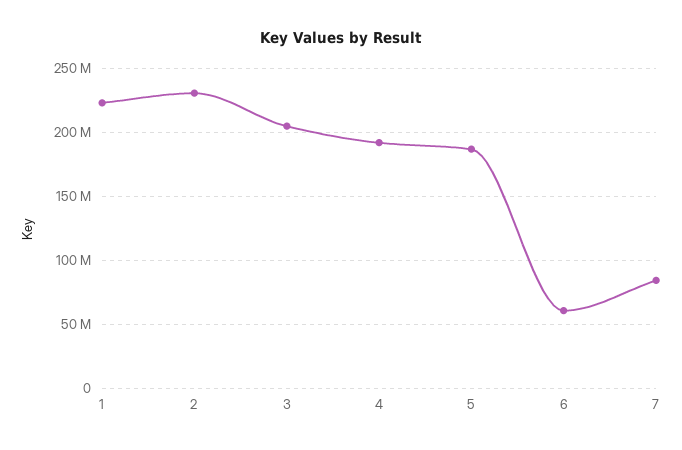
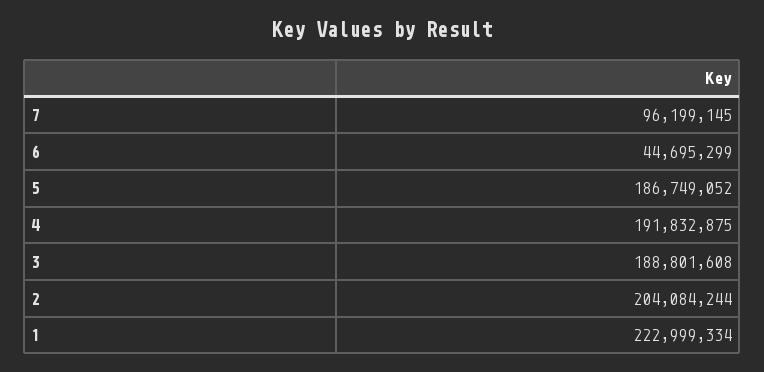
2: 230000000 -> 204084244
3: 205000000 -> 188801608
6: 60000000 -> 44695299
7: 85000000 -> 96199145

